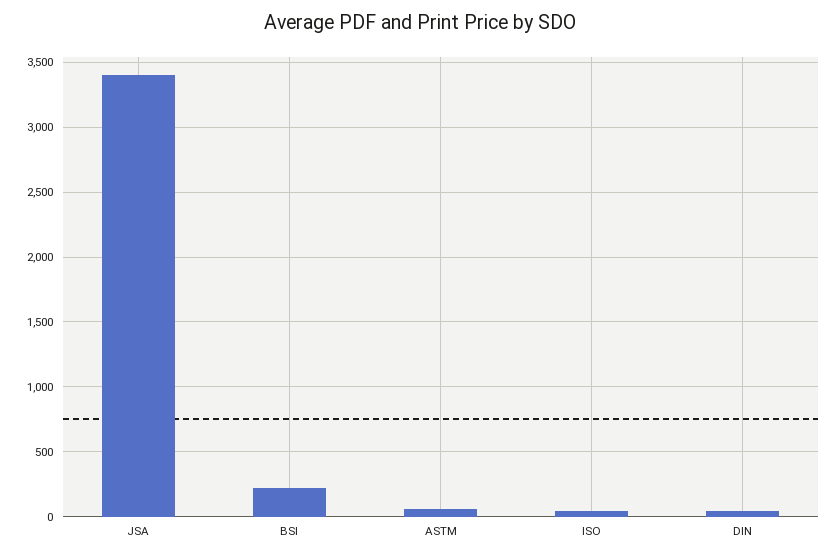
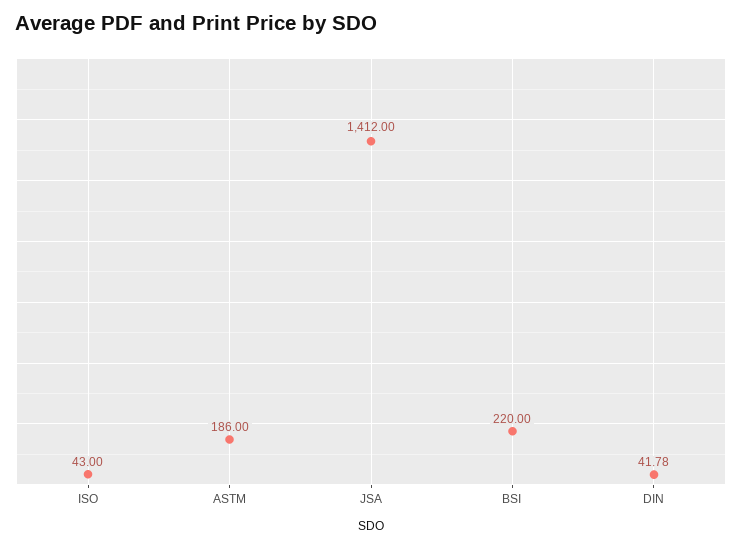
JSA: 3400 -> 1412
ASTM: 50 -> 186

